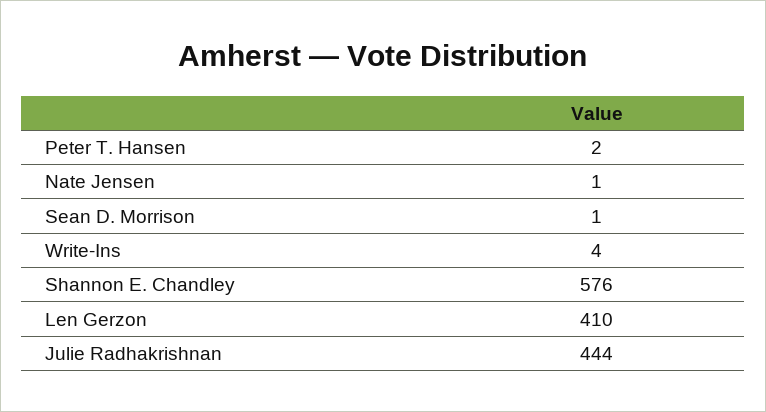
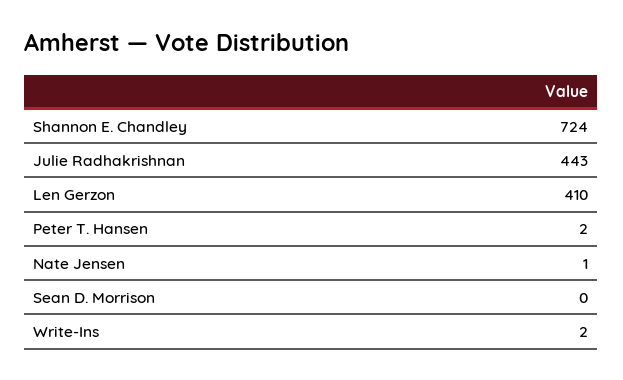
Sean D. Morrison: 1 -> 0
Write-Ins: 4 -> 2
Shannon E. Chandley: 576 -> 724
Julie Radhakrishnan: 444 -> 443

